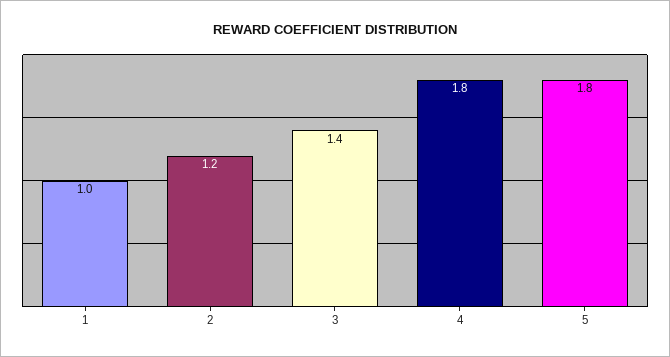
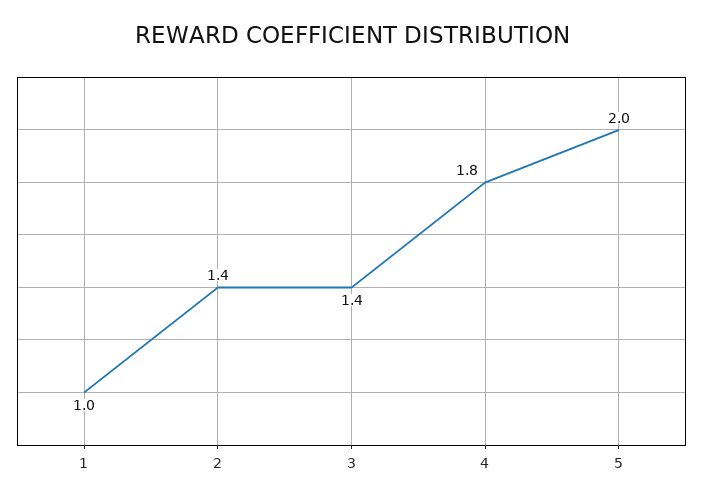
2: 1.2 -> 1.4
5: 1.8 -> 2

